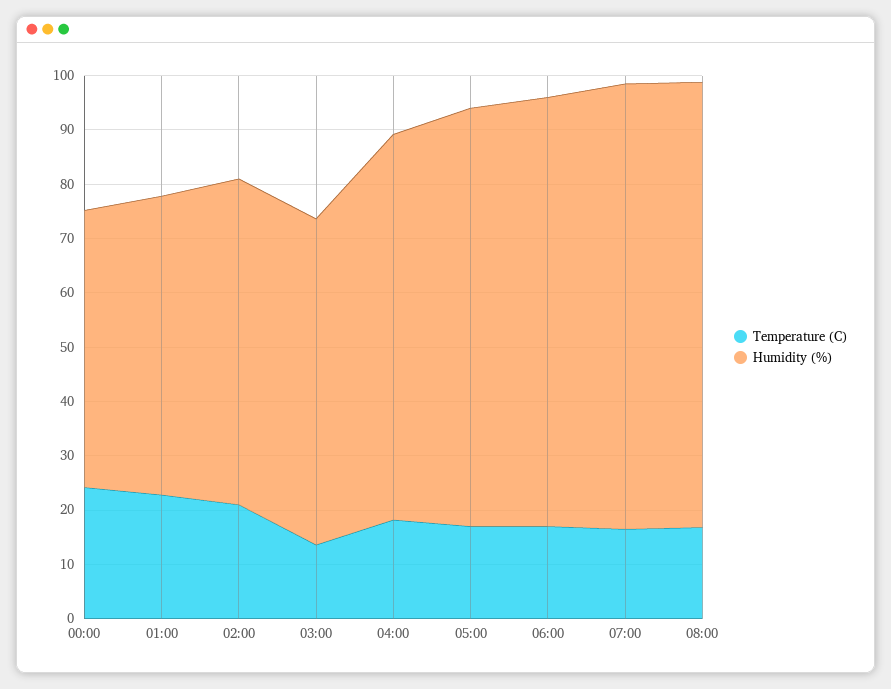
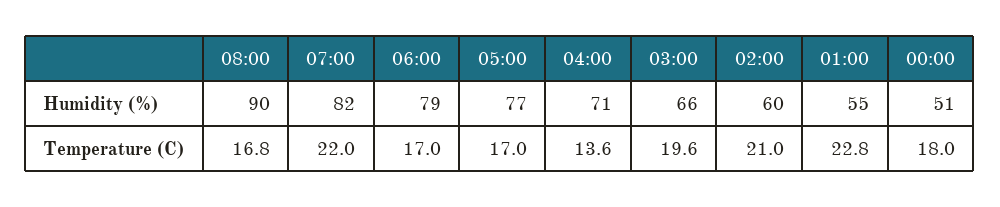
Temperature (C), 00:00: 24 -> 18
Temperature (C), 03:00: 14 -> 19.6
Humidity (%), 03:00: 60 -> 66
Temperature (C), 04:00: 18 -> 13.6
Temperature (C), 07:00: 16 -> 22
Humidity (%), 08:00: 82 -> 90

